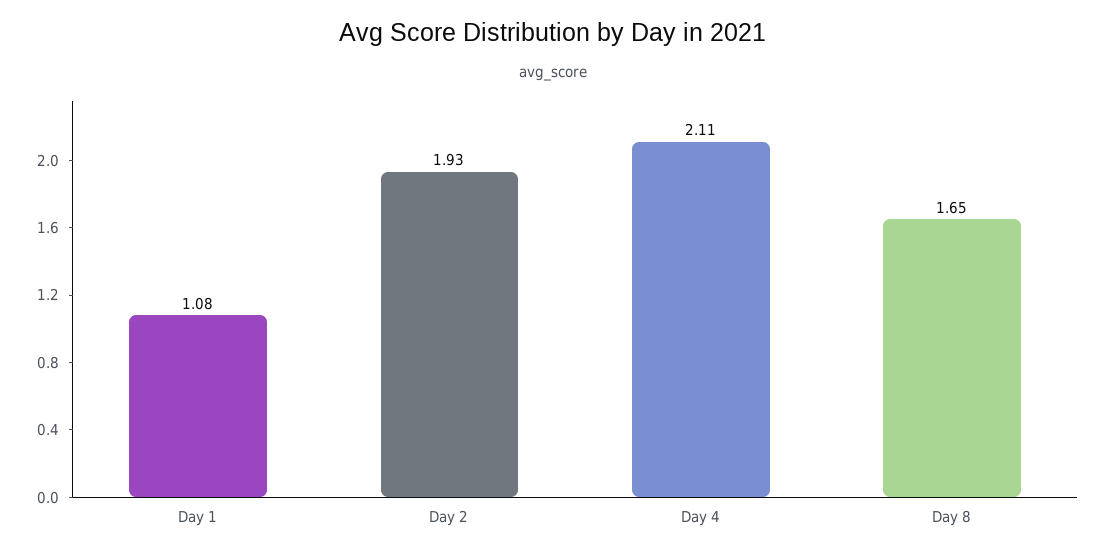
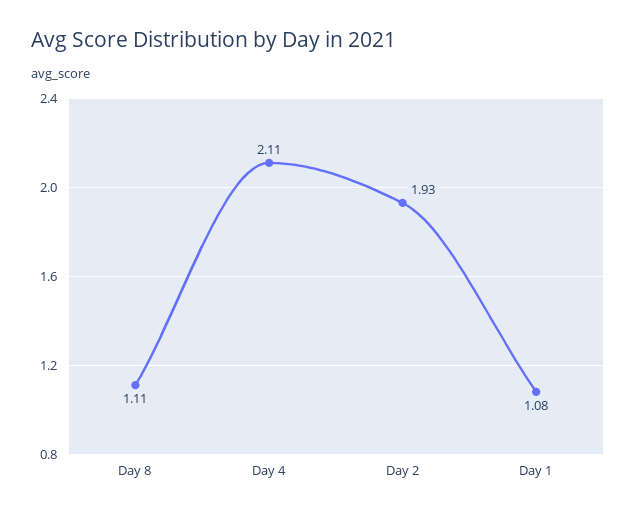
Day 8: 1.65 -> 1.11

